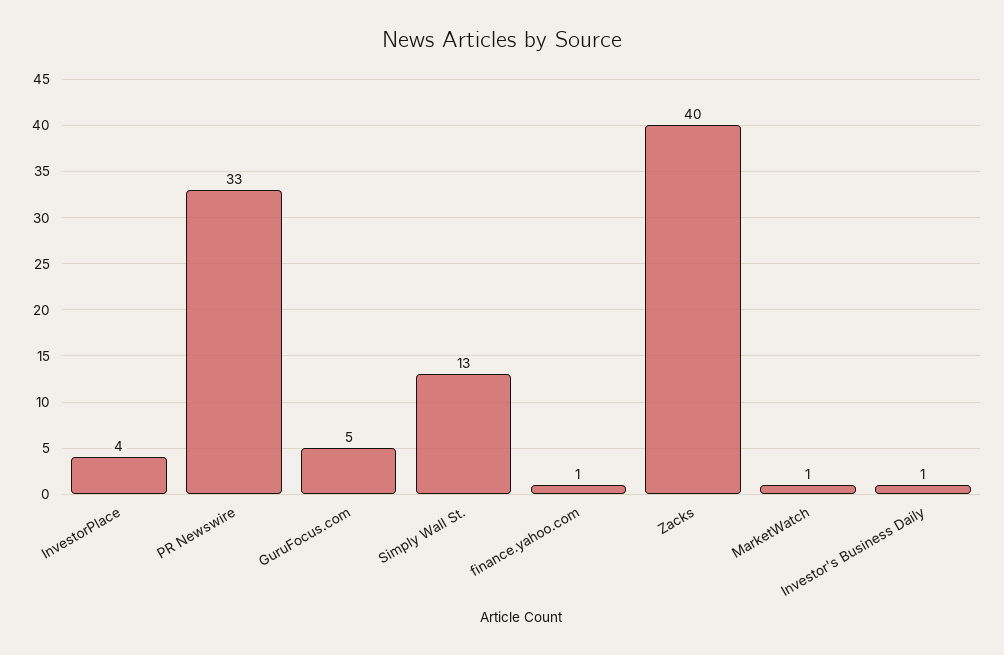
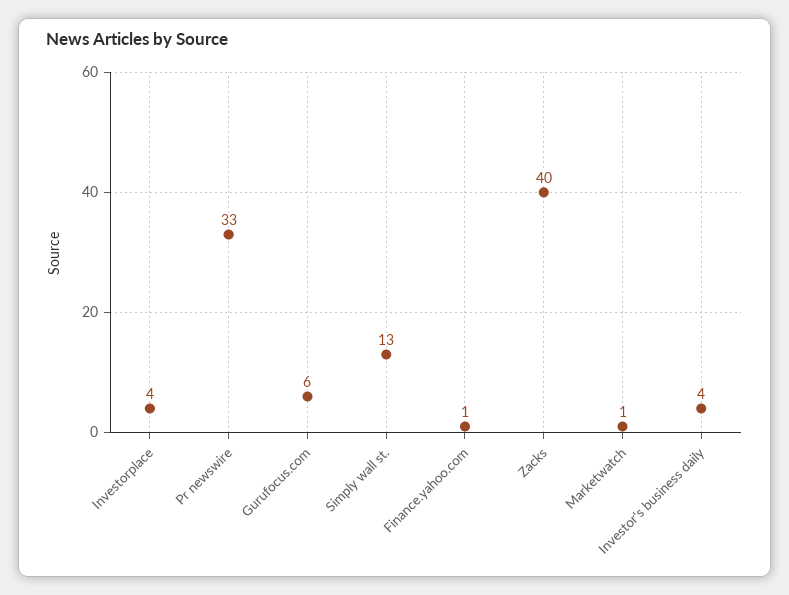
GuruFocus.com: 5 -> 6
Investor's Business Daily: 1 -> 4

